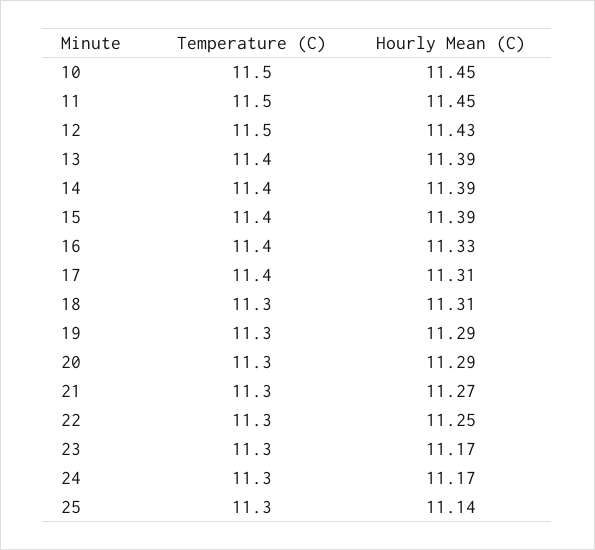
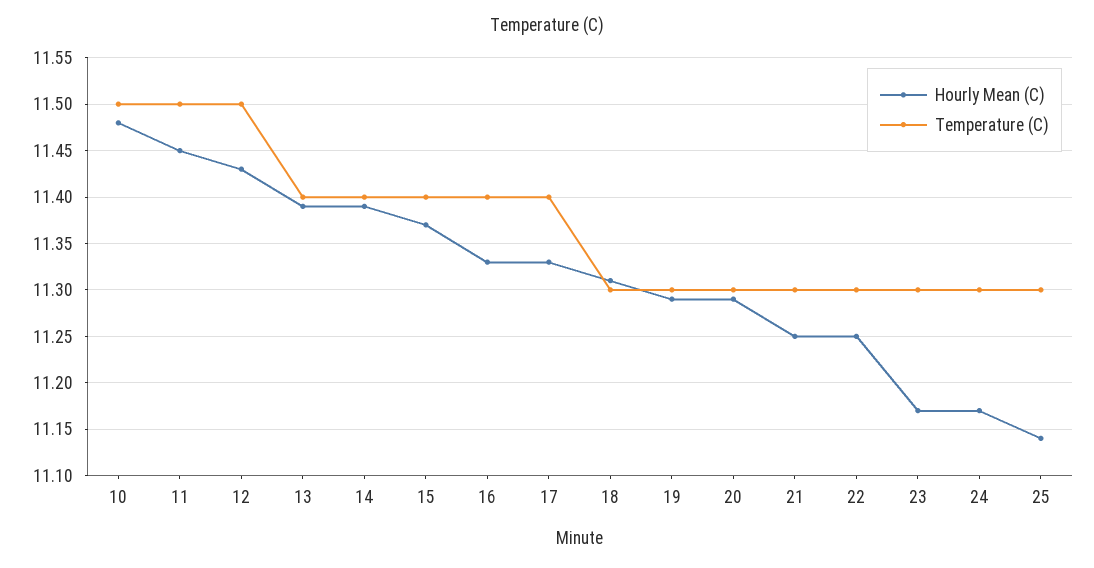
Hourly Mean (C), 10: 11.45 -> 11.48
Hourly Mean (C), 15: 11.39 -> 11.37
Hourly Mean (C), 17: 11.31 -> 11.33
Hourly Mean (C), 21: 11.27 -> 11.25

